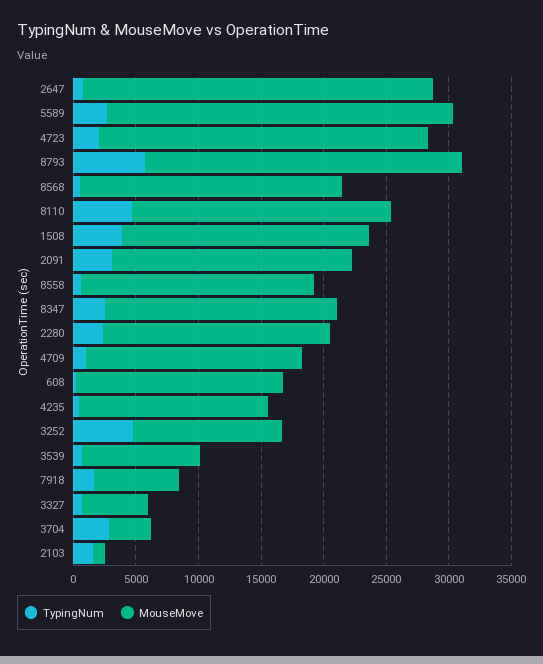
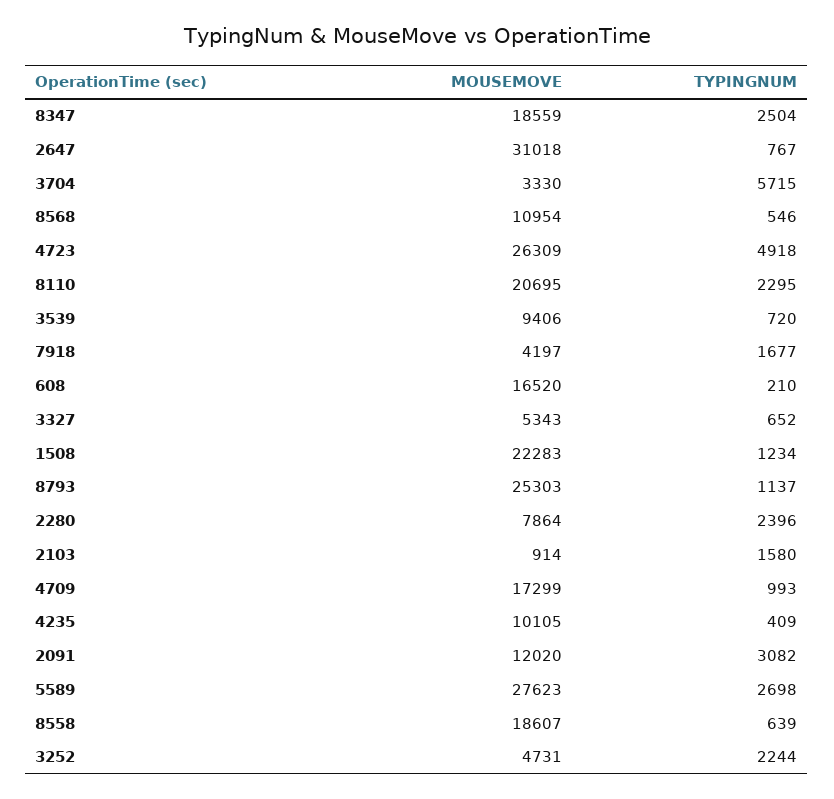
MouseMove, 2647: 28000 -> 31018
TypingNum, 4723: 2000 -> 4918
TypingNum, 8793: 6000 -> 1137
MouseMove, 8568: 21000 -> 10954
TypingNum, 8110: 5000 -> 2295
TypingNum, 1508: 4000 -> 1234
MouseMove, 1508: 20000 -> 22283
MouseMove, 2091: 19000 -> 12020
MouseMove, 2280: 18000 -> 7864
MouseMove, 4235: 15000 -> 10105
TypingNum, 3252: 5000 -> 2244
MouseMove, 3252: 12000 -> 4731
MouseMove, 7918: 7000 -> 4197
TypingNum, 3704: 3000 -> 5715

